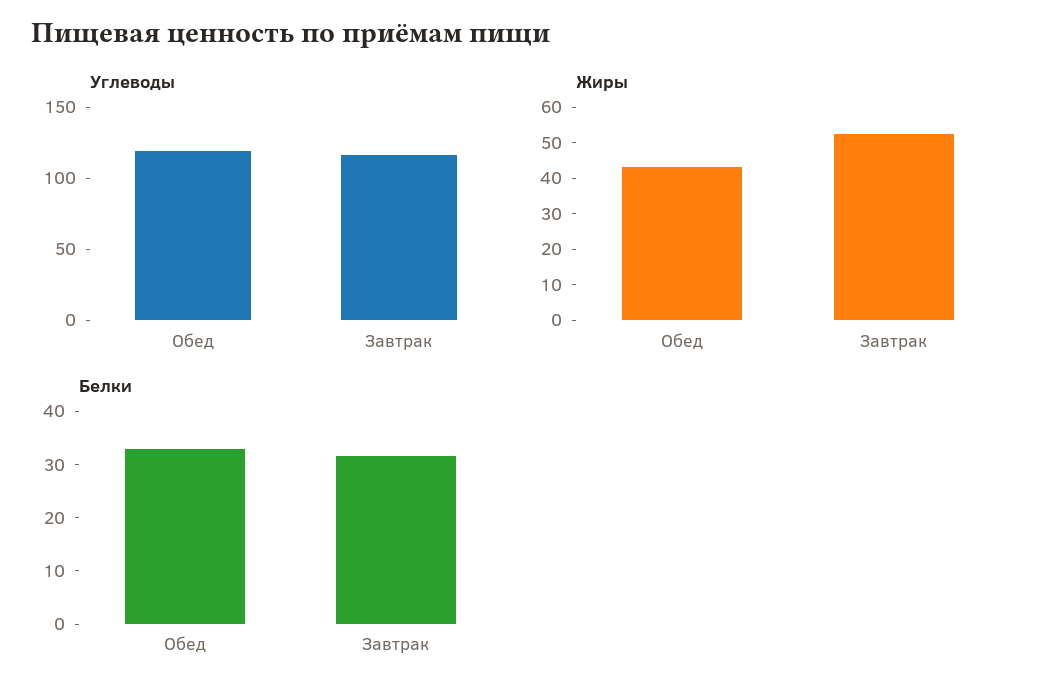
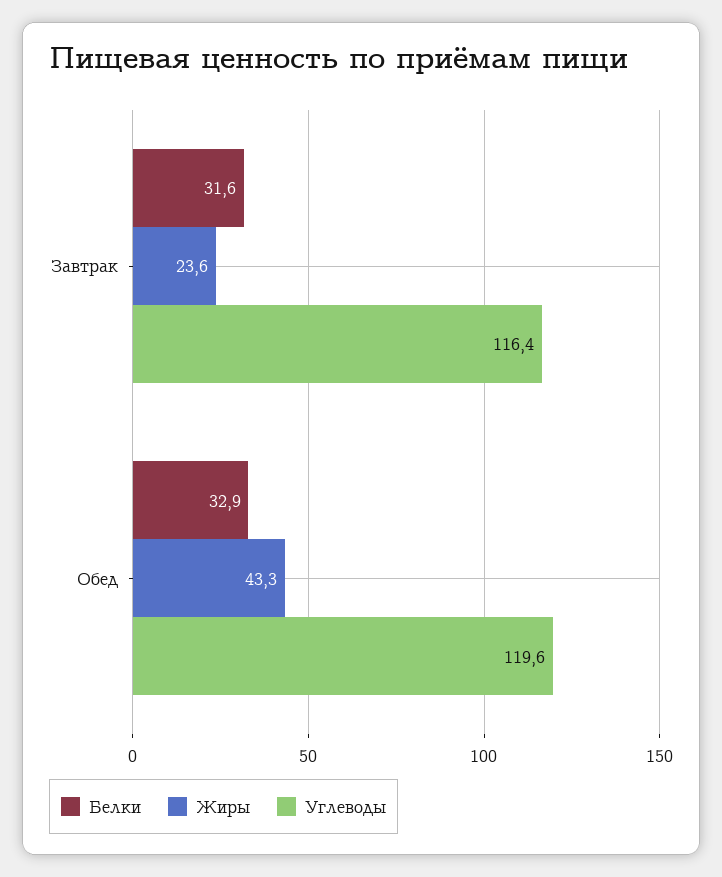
Жиры, Завтрак: 52.5 -> 23.6

